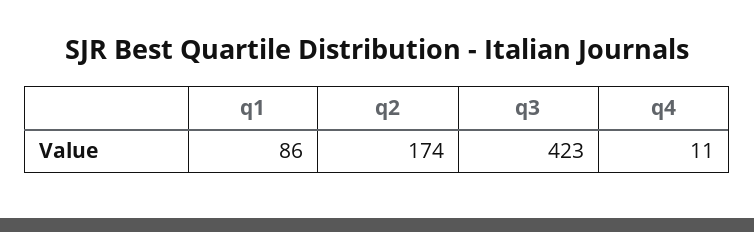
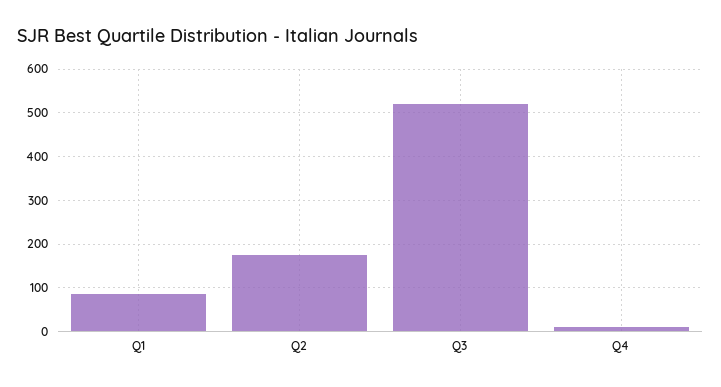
q3: 423 -> 520

